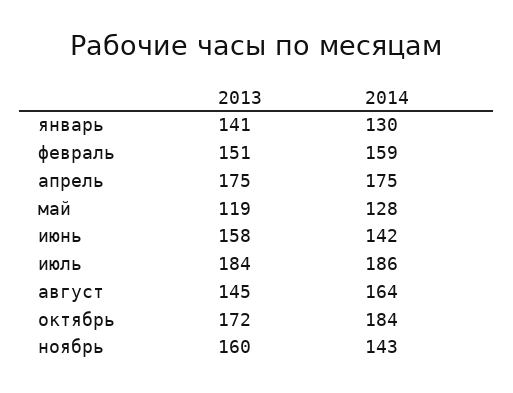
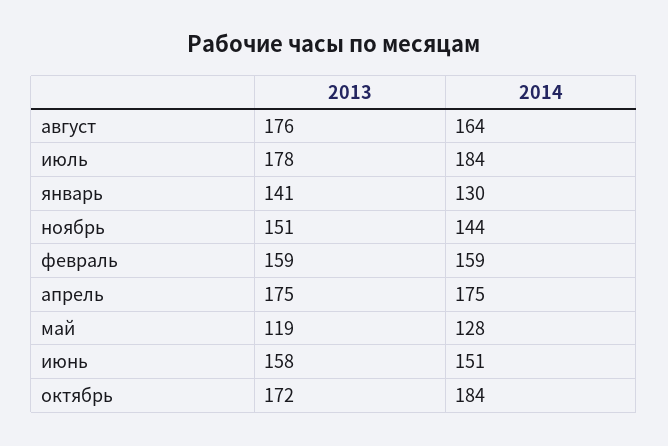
2013, февраль: 151 -> 159
2014, июнь: 142 -> 151
2013, июль: 184 -> 178
2014, июль: 186 -> 184
2013, август: 145 -> 176
2013, ноябрь: 160 -> 151
2014, ноябрь: 143 -> 144

